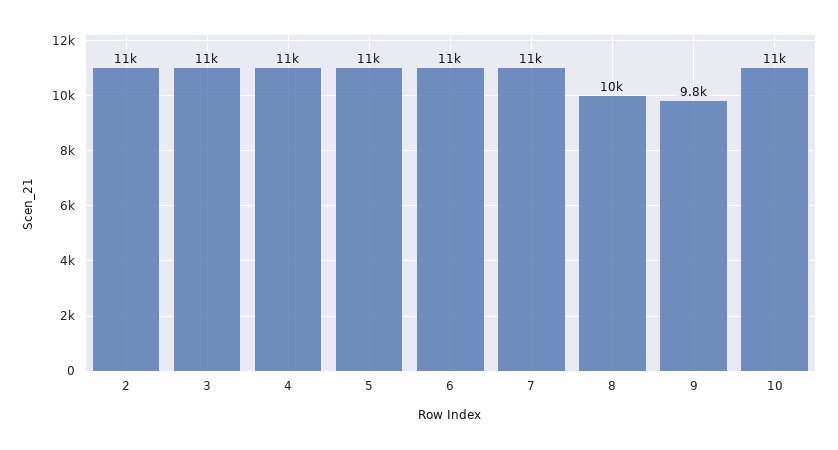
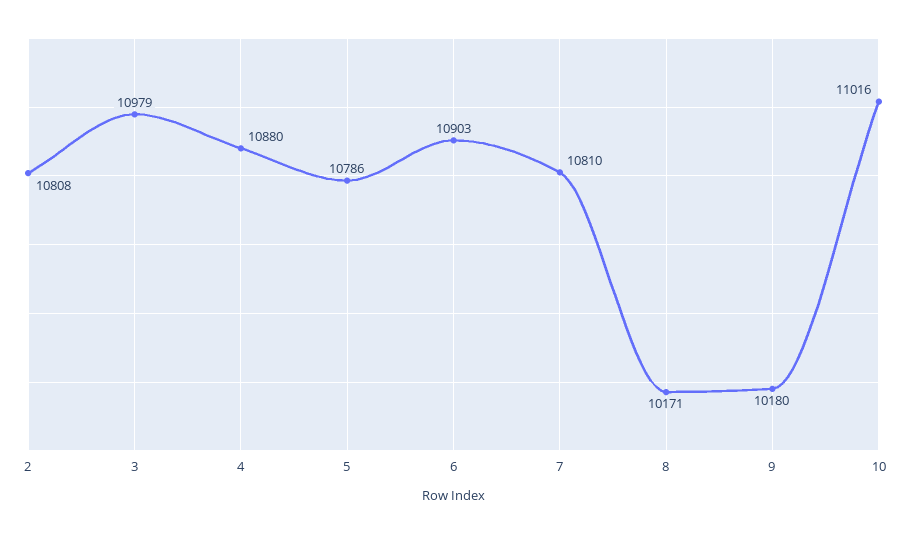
9: 9800 -> 10180

